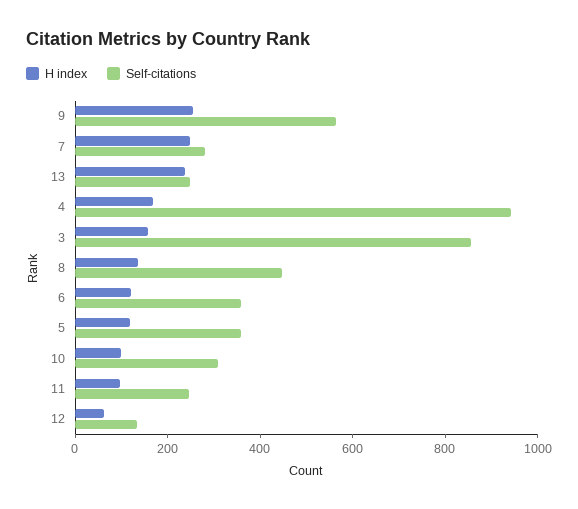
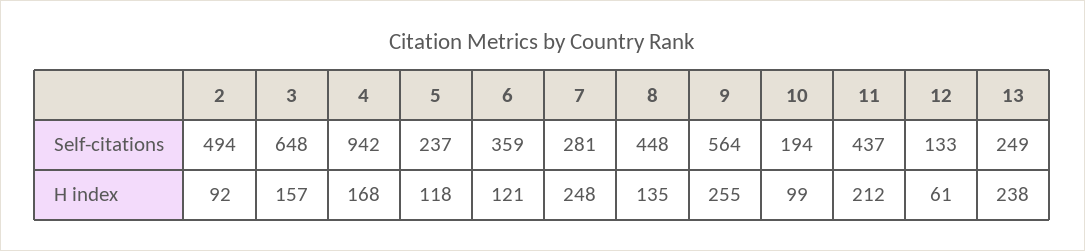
Self-citations, 3: 850 -> 648
Self-citations, 5: 350 -> 237
Self-citations, 10: 300 -> 194
H index, 11: 100 -> 212
Self-citations, 11: 250 -> 437
Self-citations, 2: none -> 494
H index, 2: none -> 92

